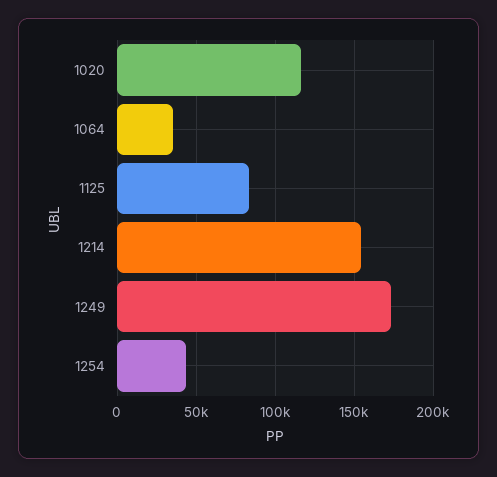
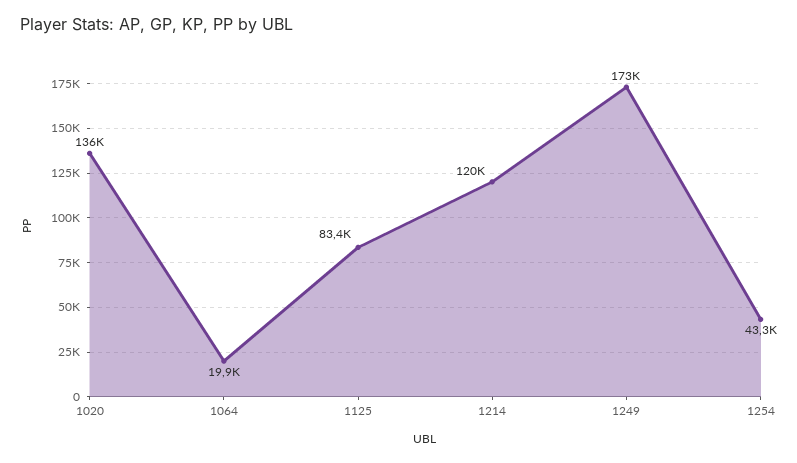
1020: 115000 -> 136000
1064: 35000 -> 19900
1214: 155000 -> 120000

